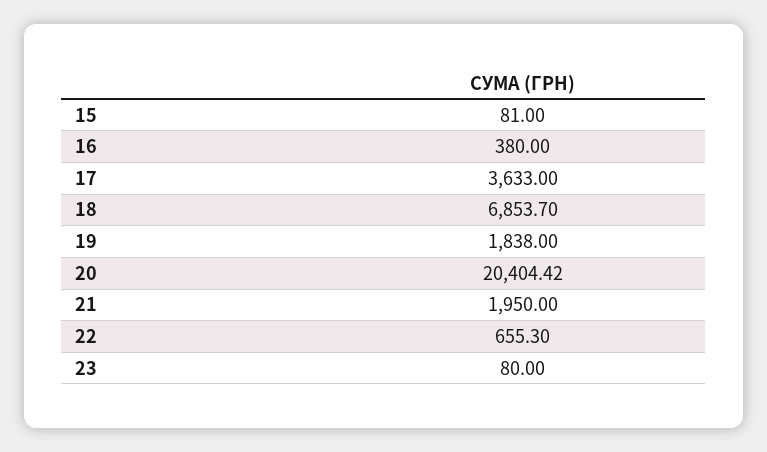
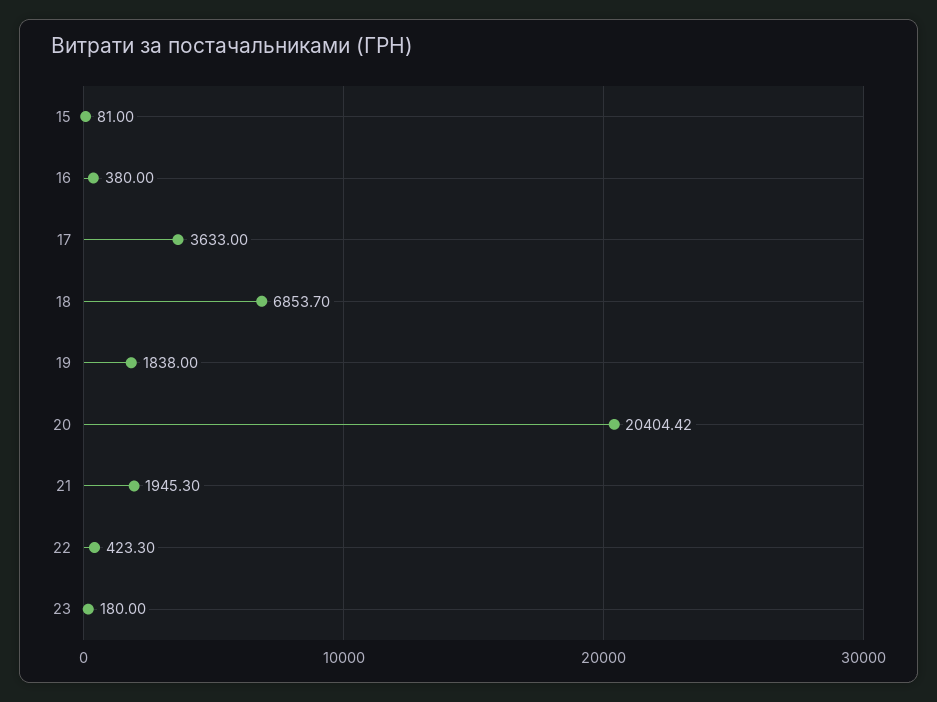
21: 1950 -> 1945.3
22: 655.3 -> 423.3
23: 80 -> 180

